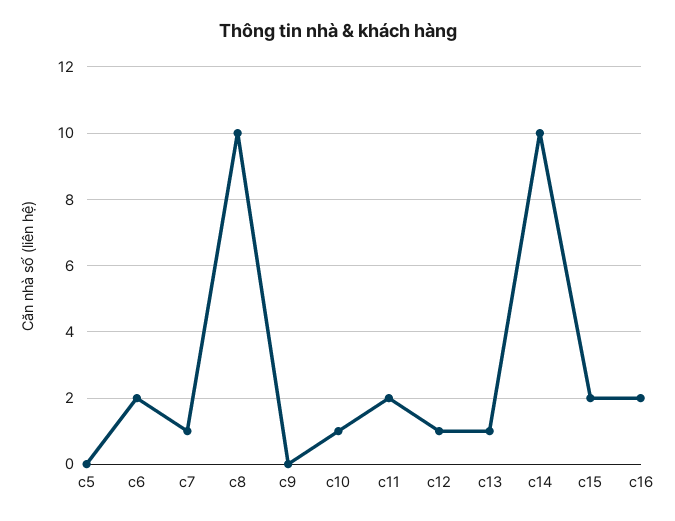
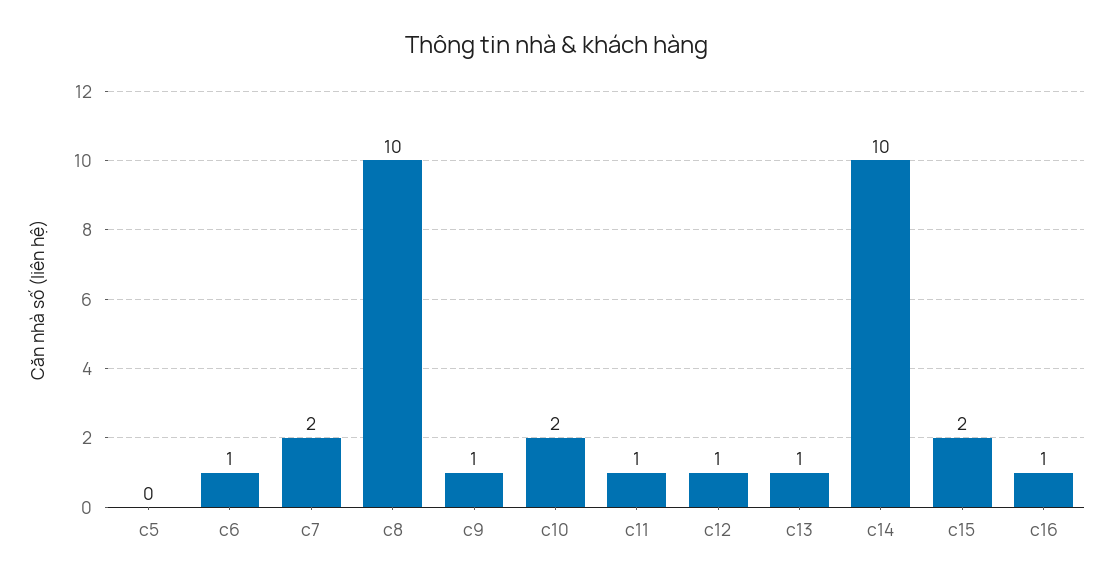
c6: 2 -> 1
c7: 1 -> 2
c9: 0 -> 1
c10: 1 -> 2
c11: 2 -> 1
c16: 2 -> 1

